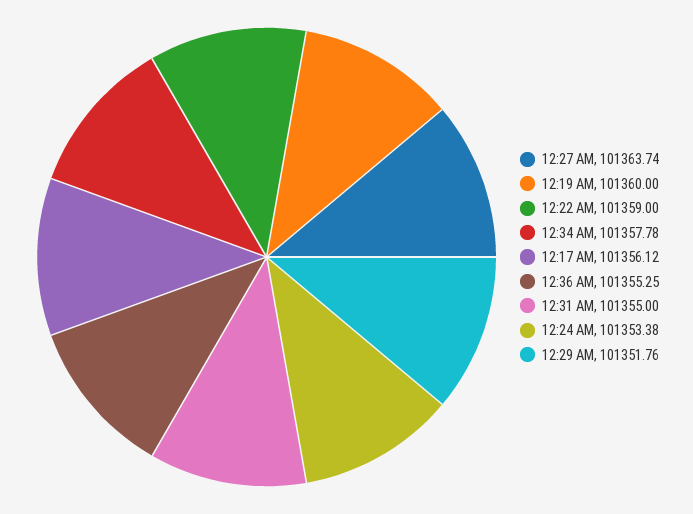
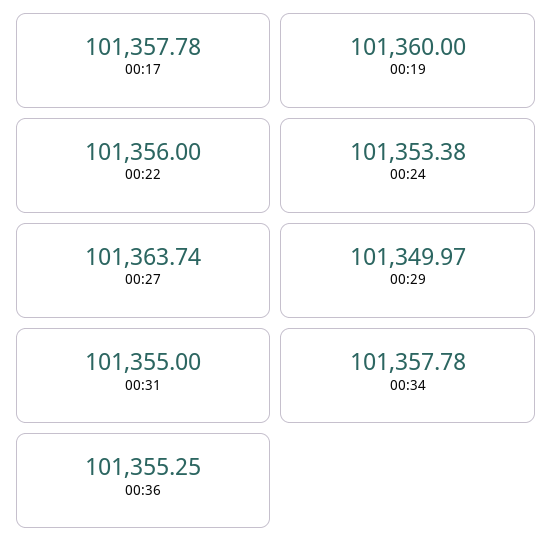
12:22 AM: 101359 -> 101356
12:17 AM: 101356.12 -> 101357.78
12:29 AM: 101351.76 -> 101349.97

